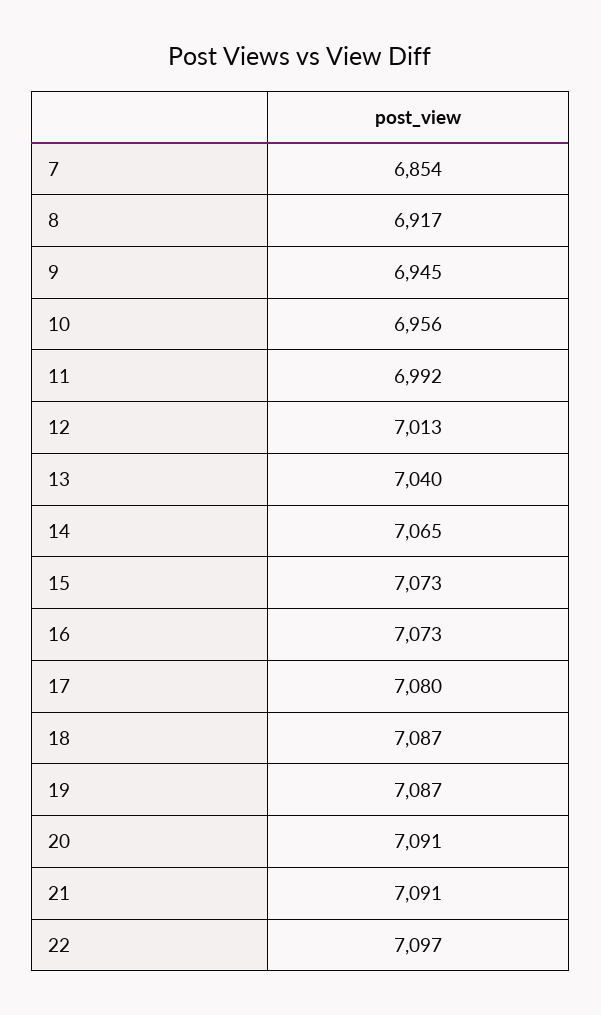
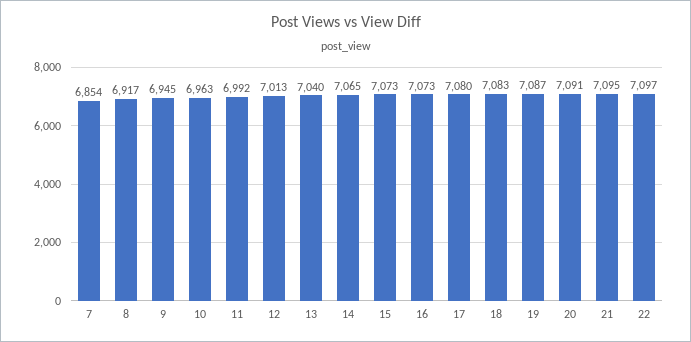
10: 6956 -> 6963
18: 7087 -> 7083
21: 7091 -> 7095

